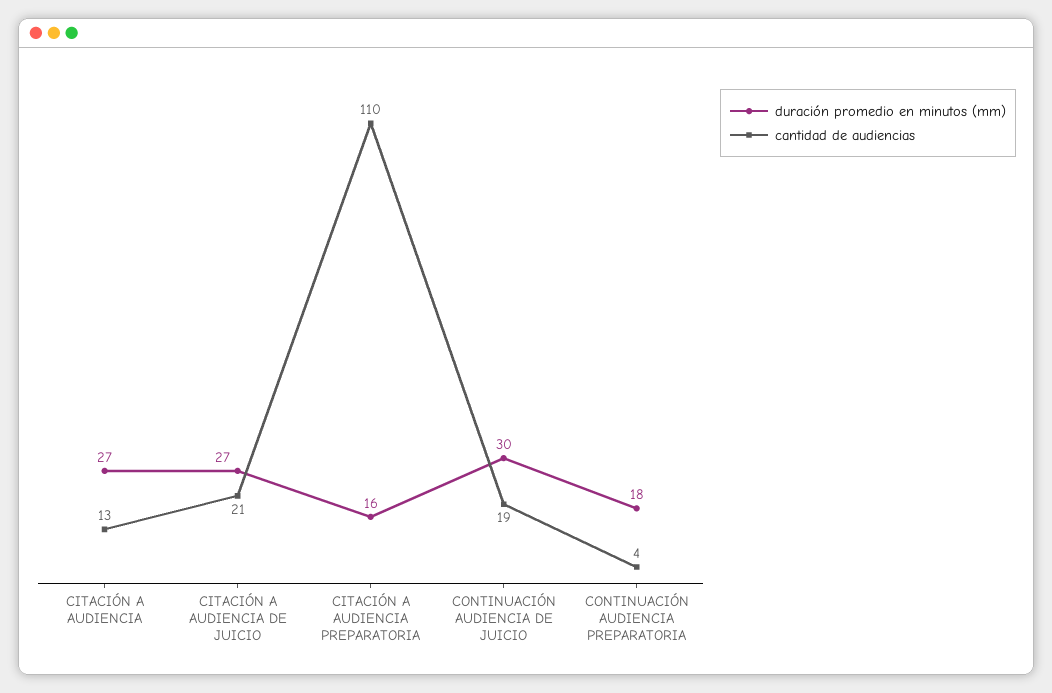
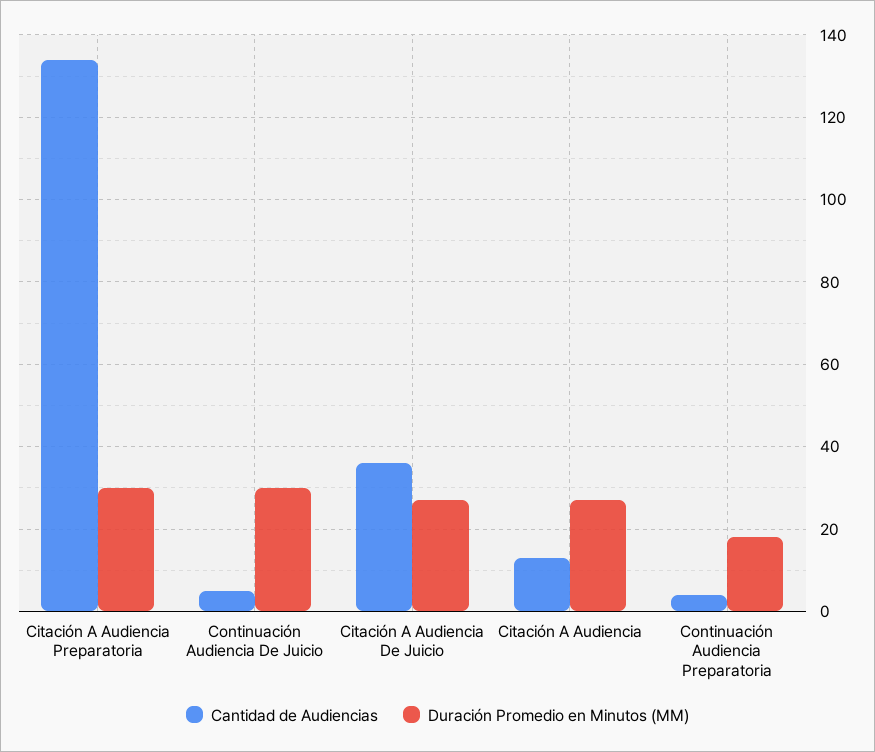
cantidad de audiencias, CITACIÓN A AUDIENCIA DE JUICIO: 21 -> 35
duración promedio en minutos (mm), CITACIÓN A AUDIENCIA PREPARATORIA: 16 -> 30
cantidad de audiencias, CITACIÓN A AUDIENCIA PREPARATORIA: 110 -> 135
cantidad de audiencias, CONTINUACIÓN AUDIENCIA DE JUICIO: 19 -> 5

